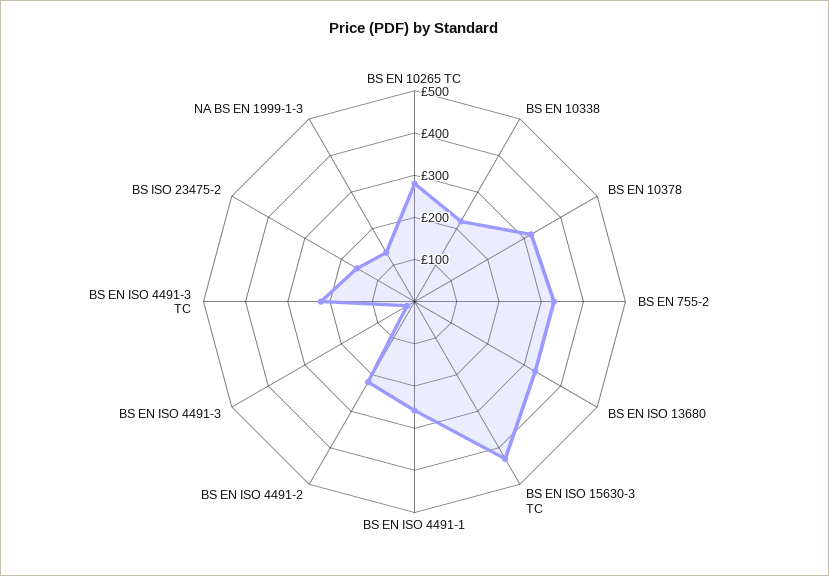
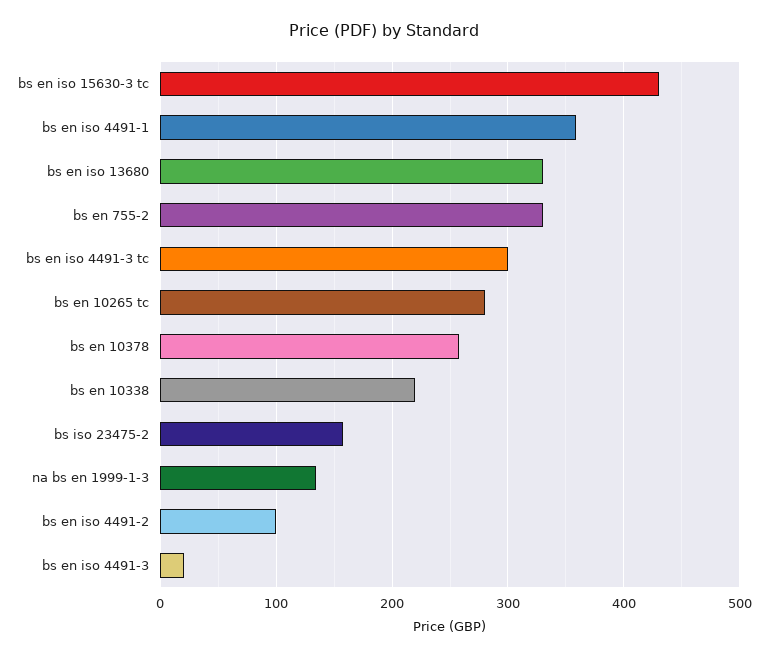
BS EN 10378: 320 -> 260
BS EN ISO 4491-1: 260 -> 360
BS EN ISO 4491-2: 220 -> 100
BS EN ISO 4491-3 TC: 220 -> 300

